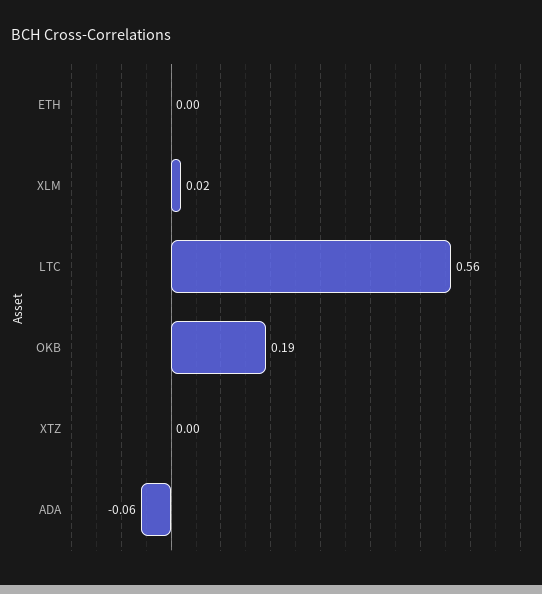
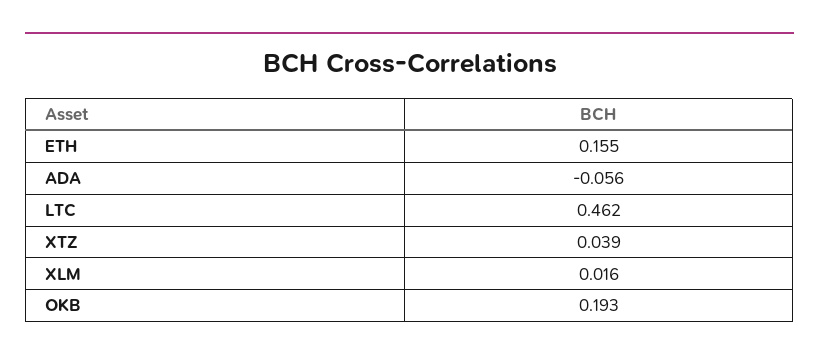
ETH: 0 -> 0.155
LTC: 0.56 -> 0.462
XTZ: 0 -> 0.039

